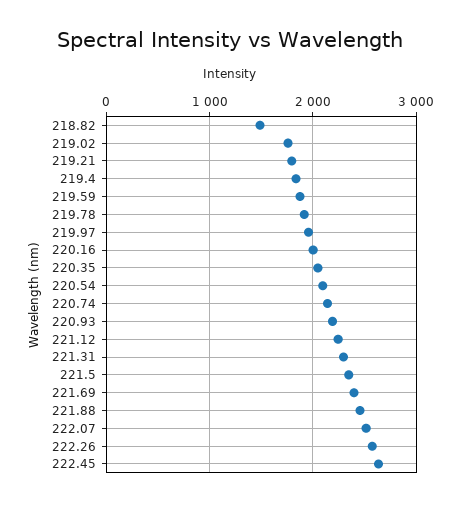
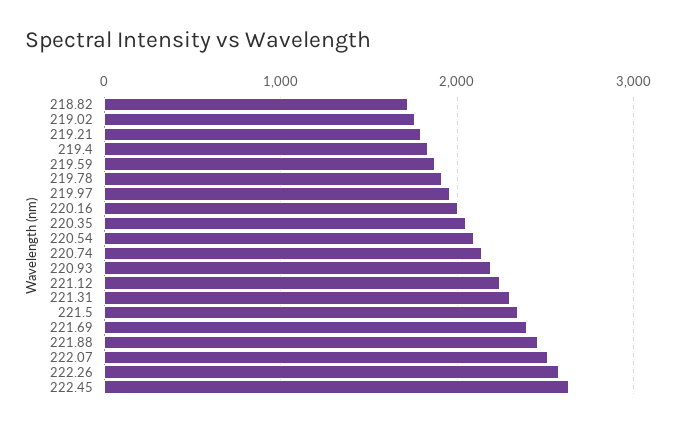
218.82: 1500 -> 1700

